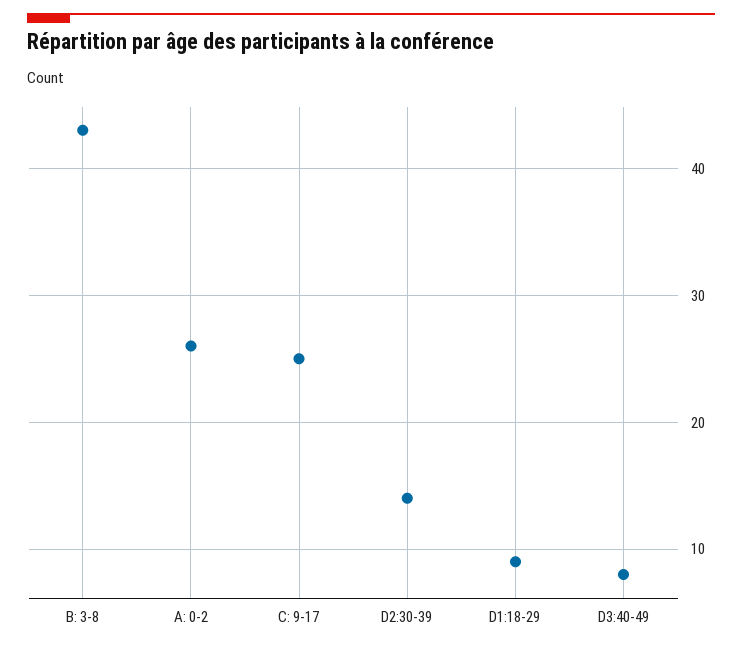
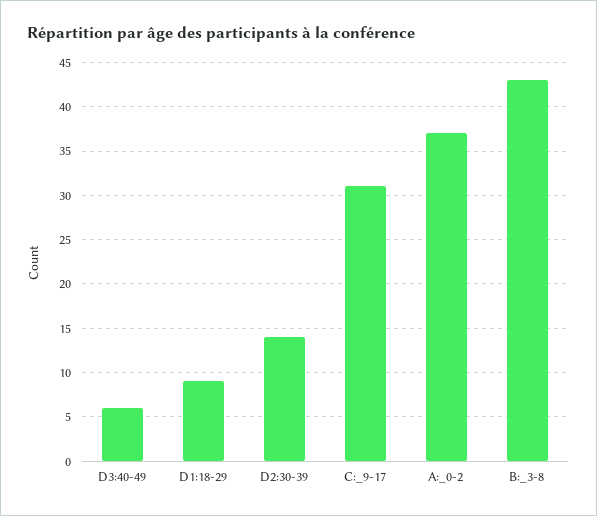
A: 0-2: 26 -> 37
C: 9-17: 25 -> 31
D3:40-49: 8 -> 6

